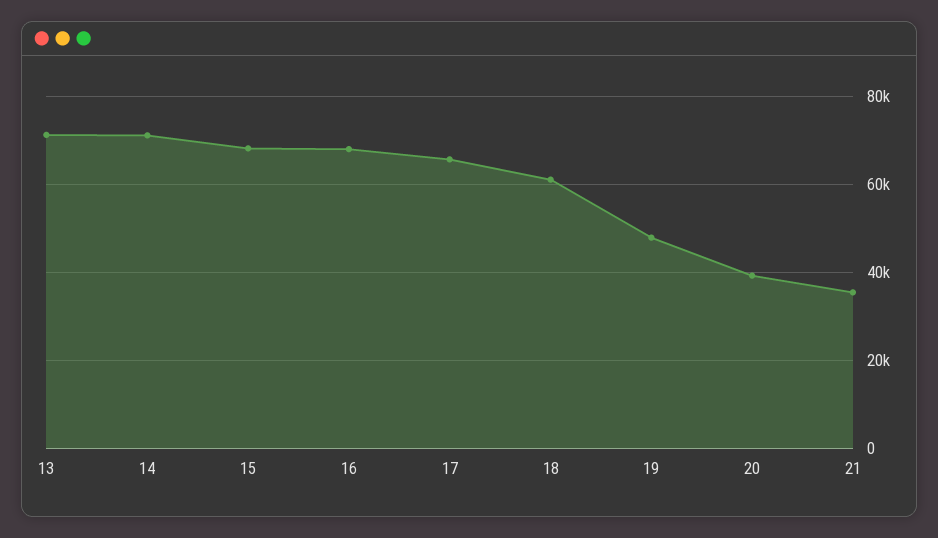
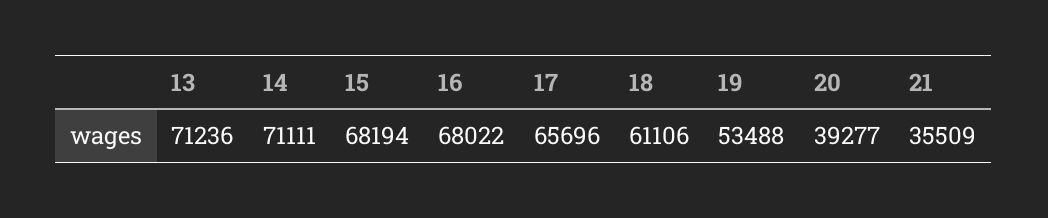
19: 48000 -> 53488

